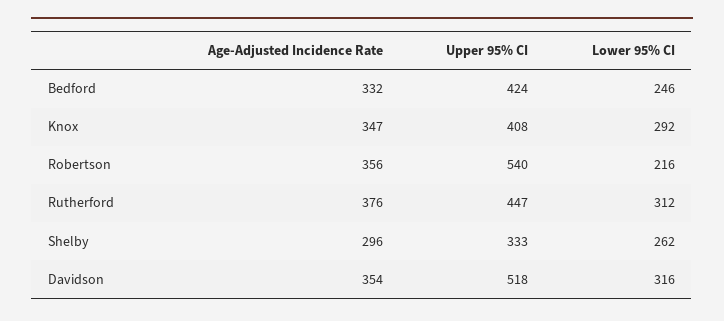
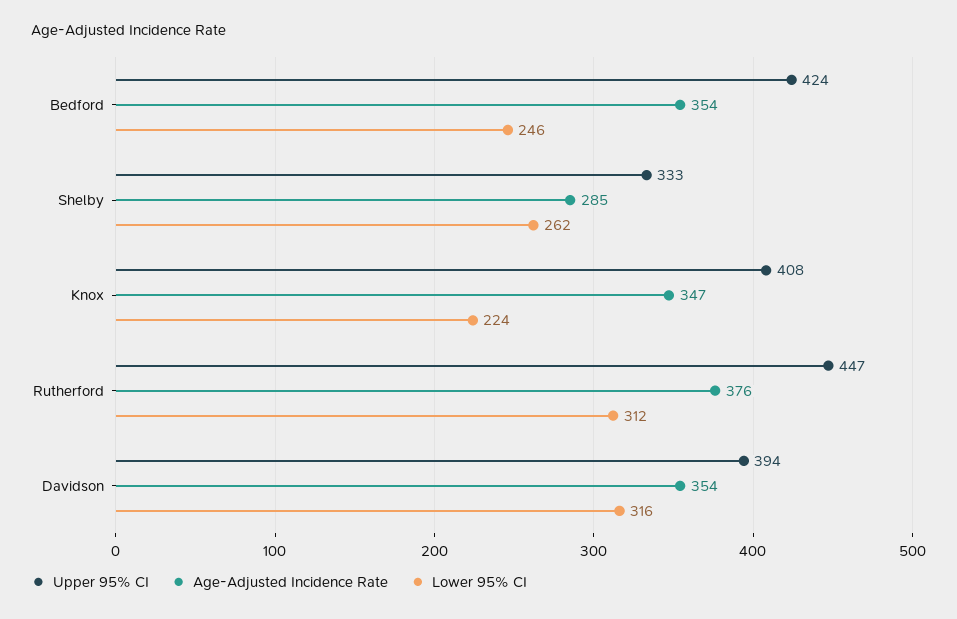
Age-Adjusted Incidence Rate, Bedford: 332 -> 354
Lower 95% CI, Knox: 292 -> 224
Age-Adjusted Incidence Rate, Robertson: 356 -> none
Upper 95% CI, Robertson: 540 -> none
Lower 95% CI, Robertson: 216 -> none
Age-Adjusted Incidence Rate, Shelby: 296 -> 285
Upper 95% CI, Davidson: 518 -> 394

